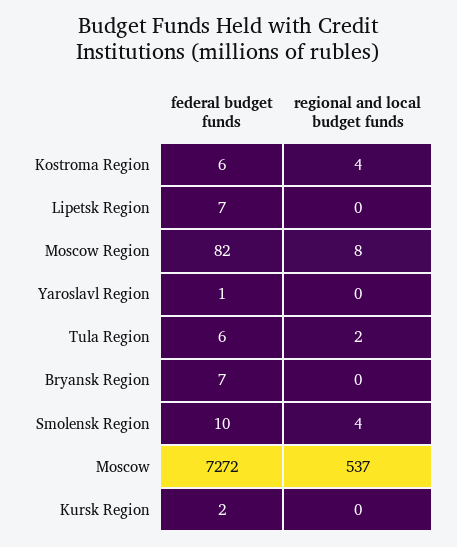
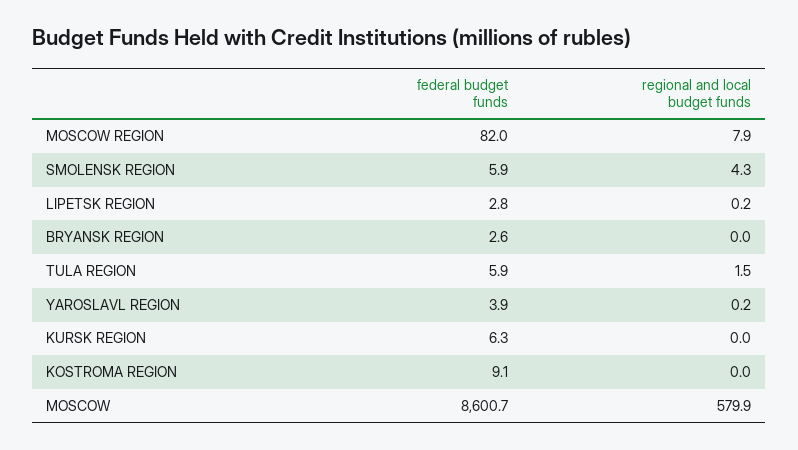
federal budget funds, Kostroma Region: 6 -> 9.1
regional and local budget funds, Kostroma Region: 4 -> 0
federal budget funds, Lipetsk Region: 7 -> 2.8
federal budget funds, Yaroslavl Region: 1 -> 3.9
federal budget funds, Bryansk Region: 7 -> 2.6
federal budget funds, Smolensk Region: 10 -> 5.9
federal budget funds, Moscow: 7272 -> 8600.7
regional and local budget funds, Moscow: 537 -> 579.9
federal budget funds, Kursk Region: 2 -> 6.3

